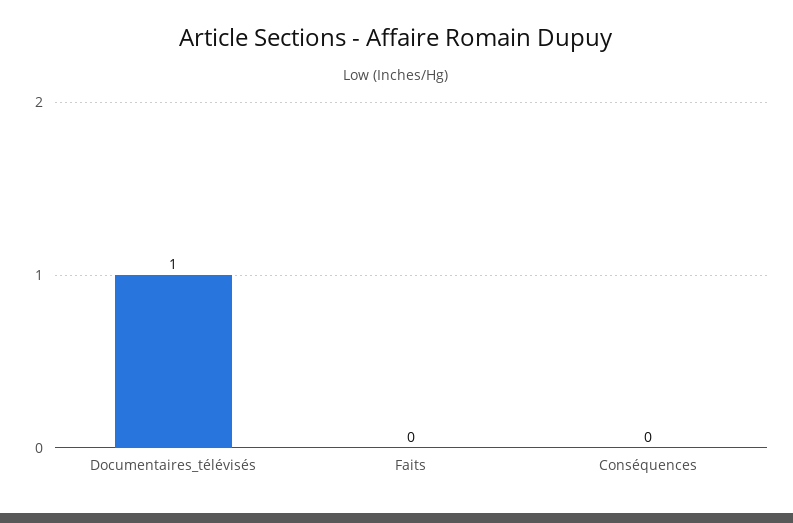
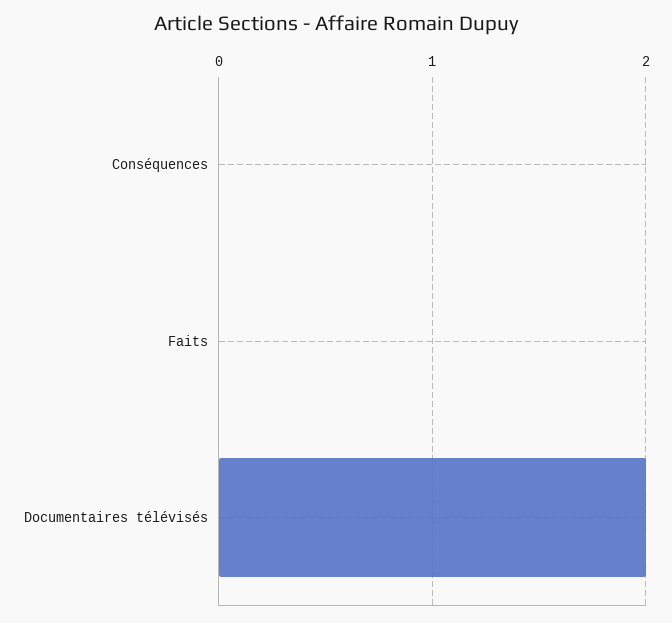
Documentaires_télévisés: 1 -> 2

